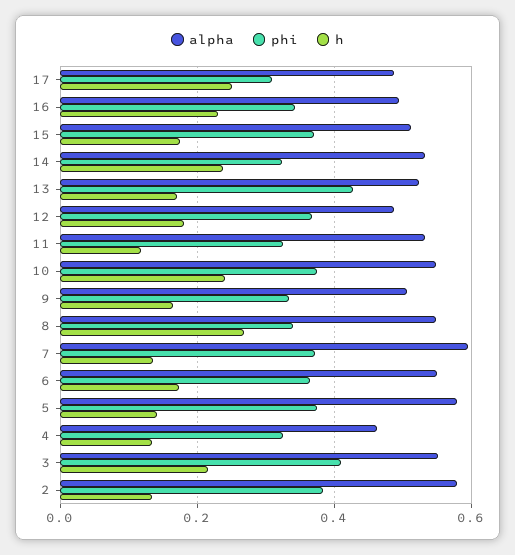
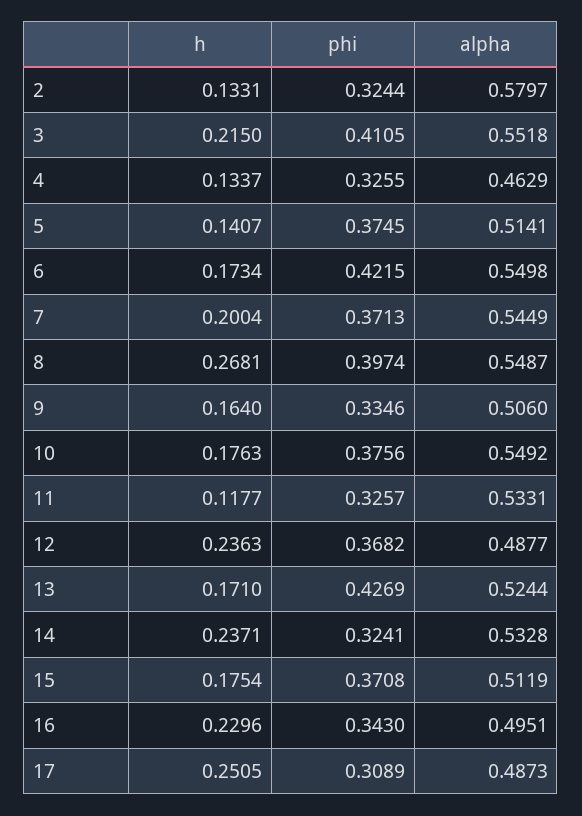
h, 12: 0.18 -> 0.2363
h, 10: 0.24 -> 0.1763
phi, 8: 0.34 -> 0.3974
alpha, 7: 0.6 -> 0.5449
h, 7: 0.14 -> 0.2004
phi, 6: 0.36 -> 0.4215
alpha, 5: 0.58 -> 0.5141
phi, 2: 0.38 -> 0.3244

